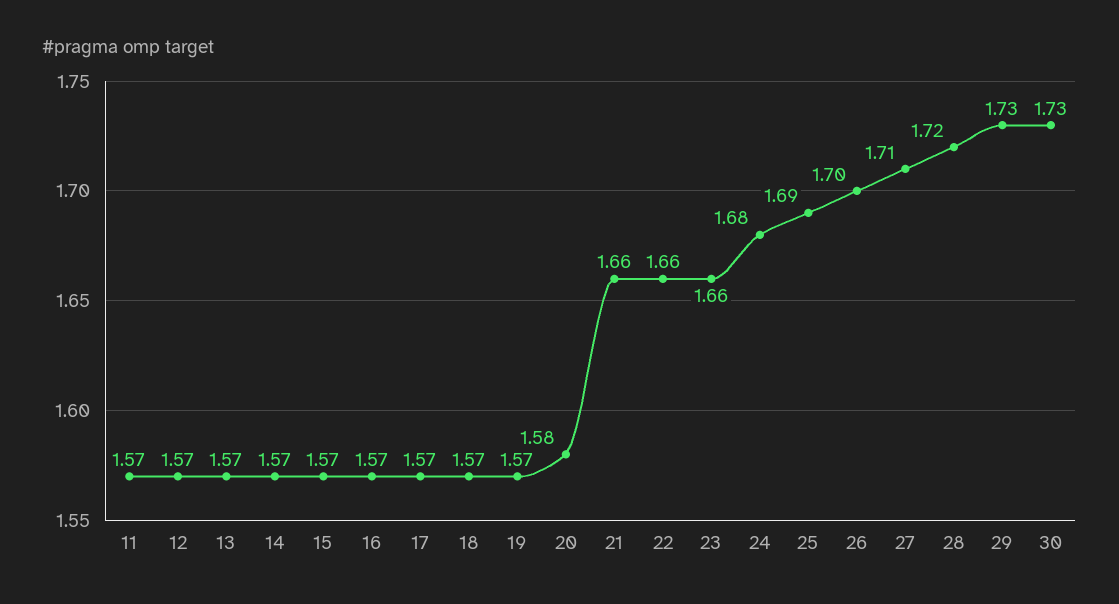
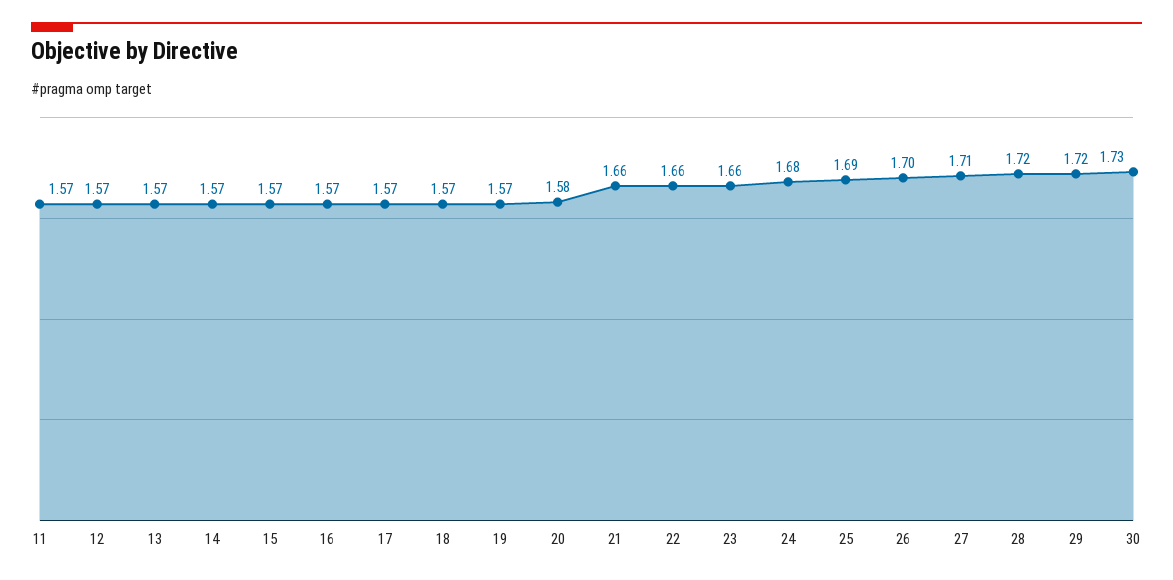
29: 1.73 -> 1.72

